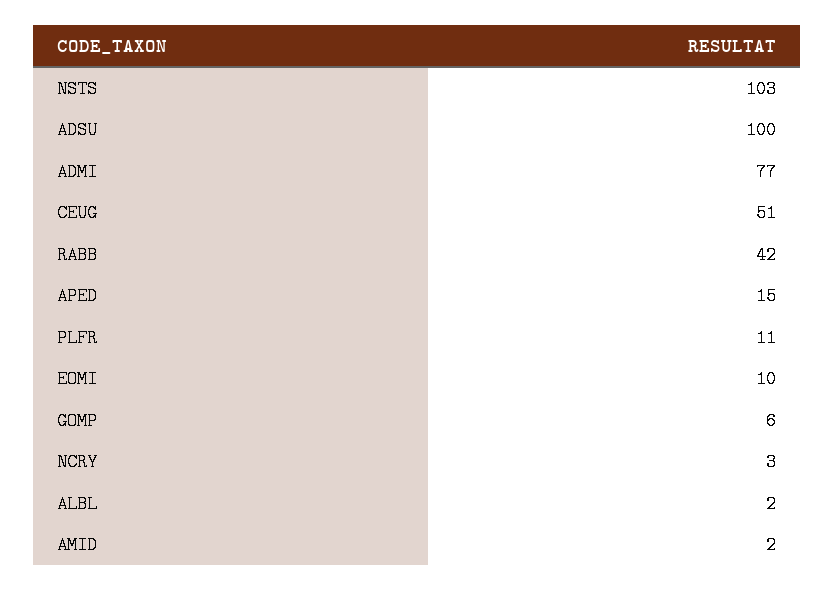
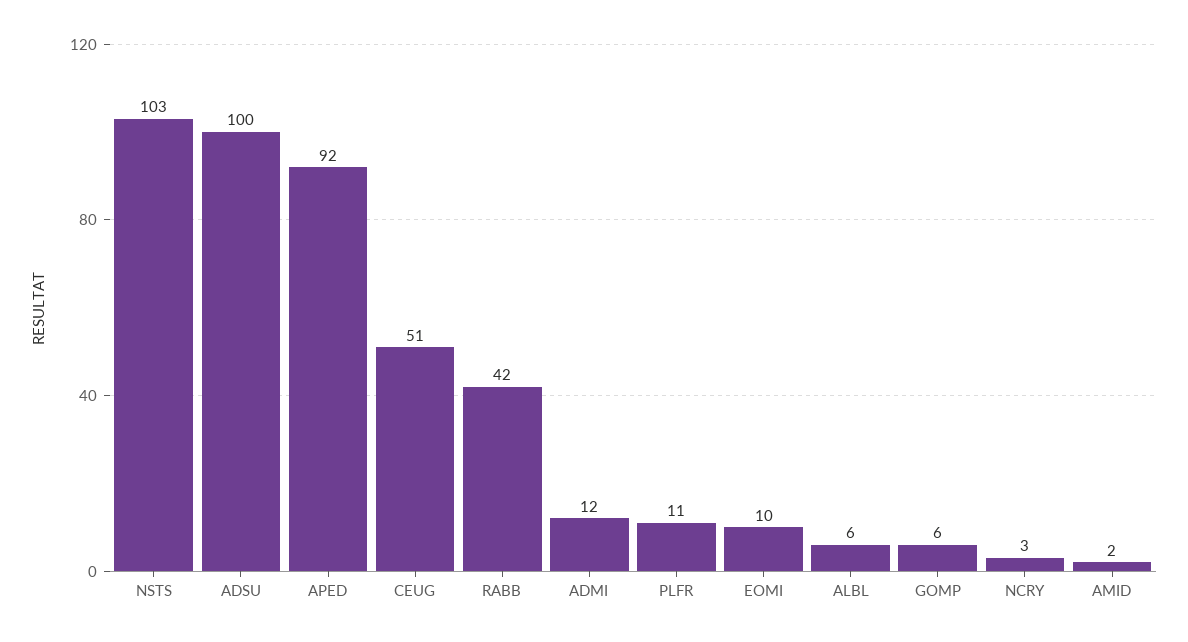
ADMI: 77 -> 12
APED: 15 -> 92
ALBL: 2 -> 6

